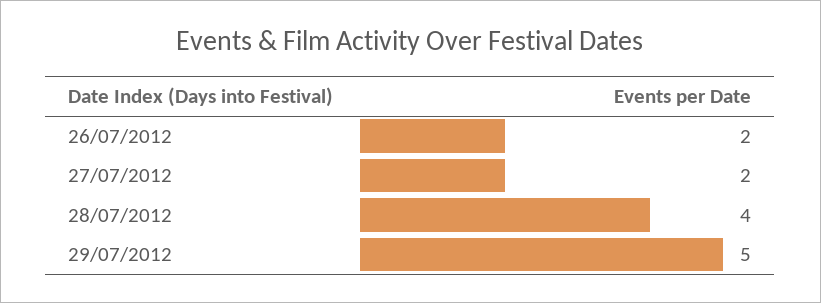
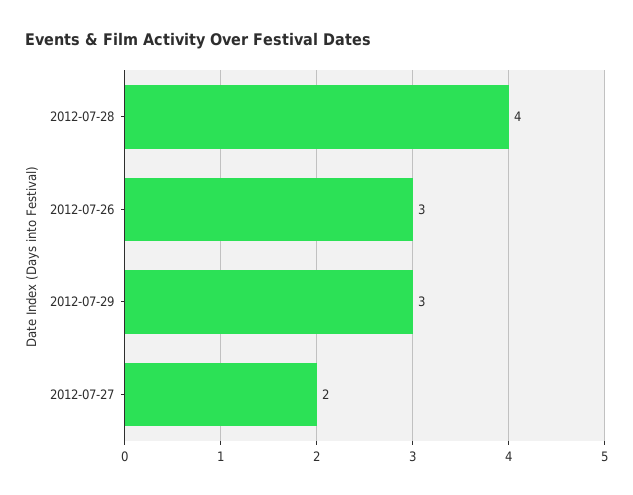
26/07/2012: 2 -> 3
29/07/2012: 5 -> 3

